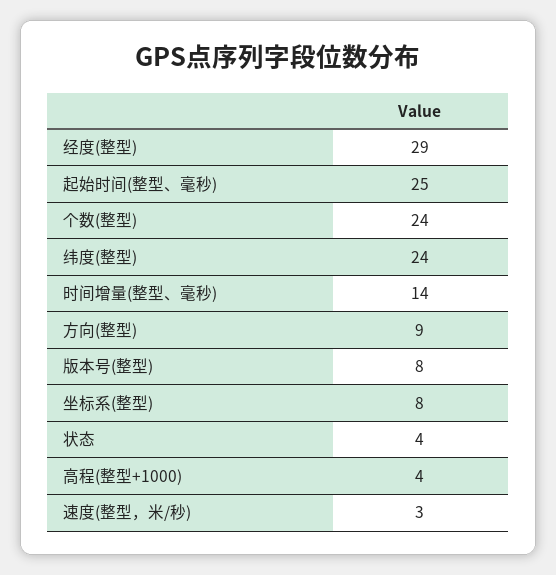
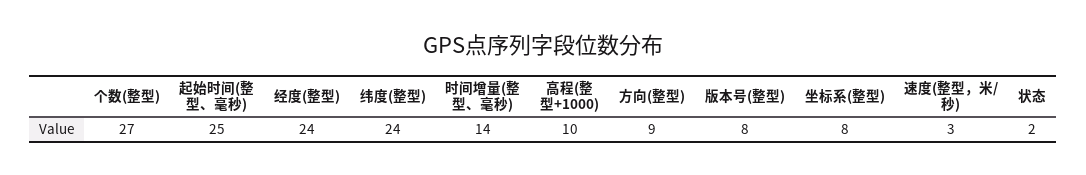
经度(整型): 29 -> 24
个数(整型): 24 -> 27
状态: 4 -> 2
高程(整型+1000): 4 -> 10

